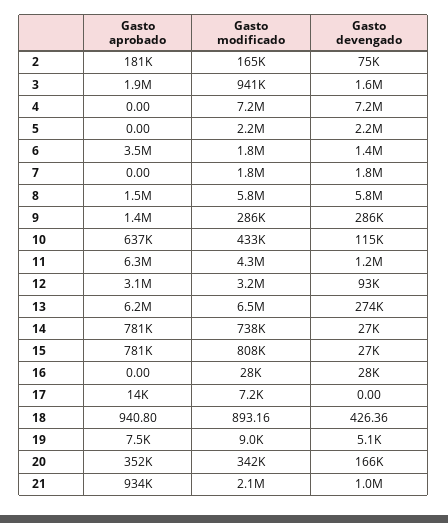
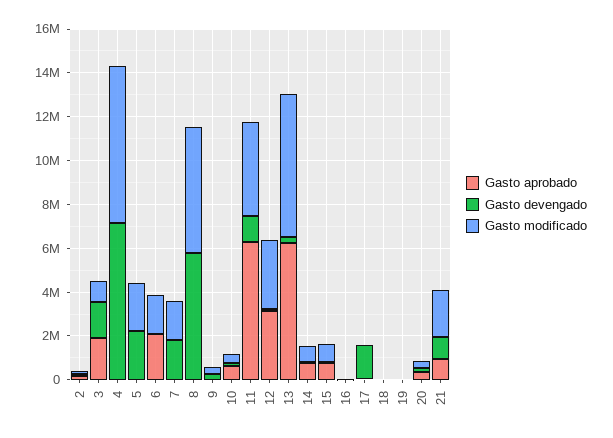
Gasto aprobado, 6: 3500000 -> 2000000
Gasto devengado, 6: 1400000 -> 0
Gasto aprobado, 8: 1500000 -> 0
Gasto aprobado, 9: 1400000 -> 0
Gasto devengado, 17: 0 -> 1500000

